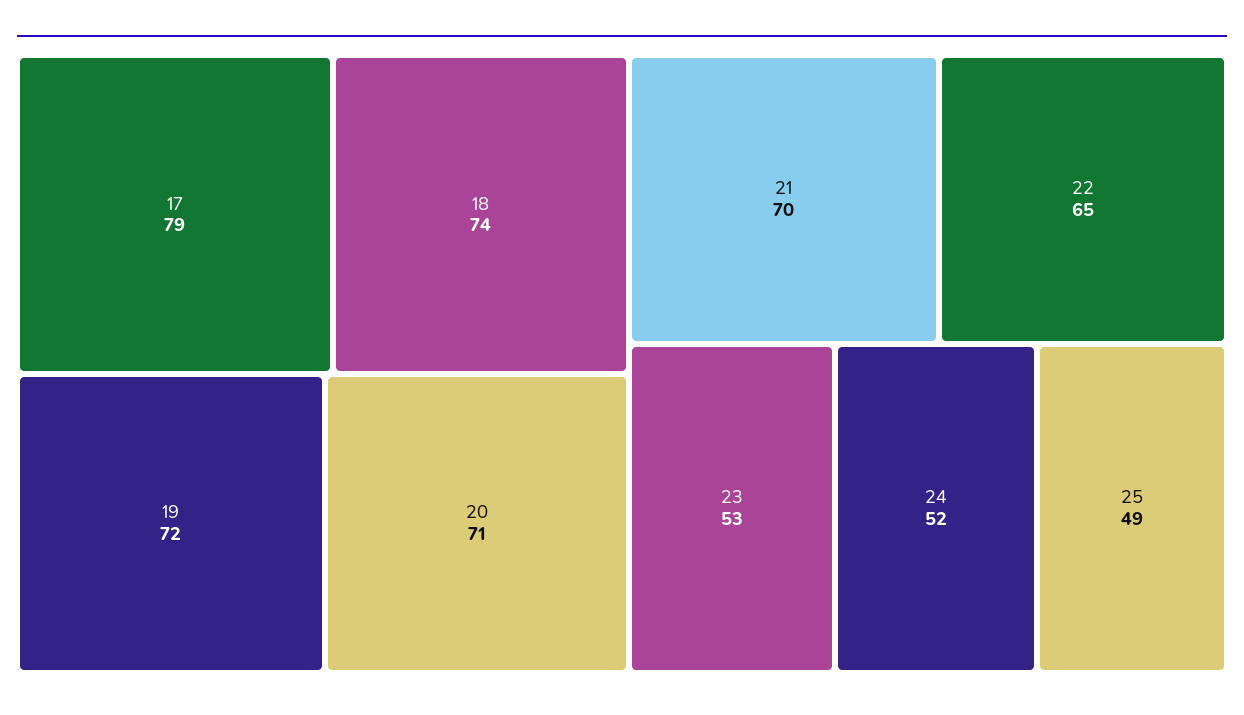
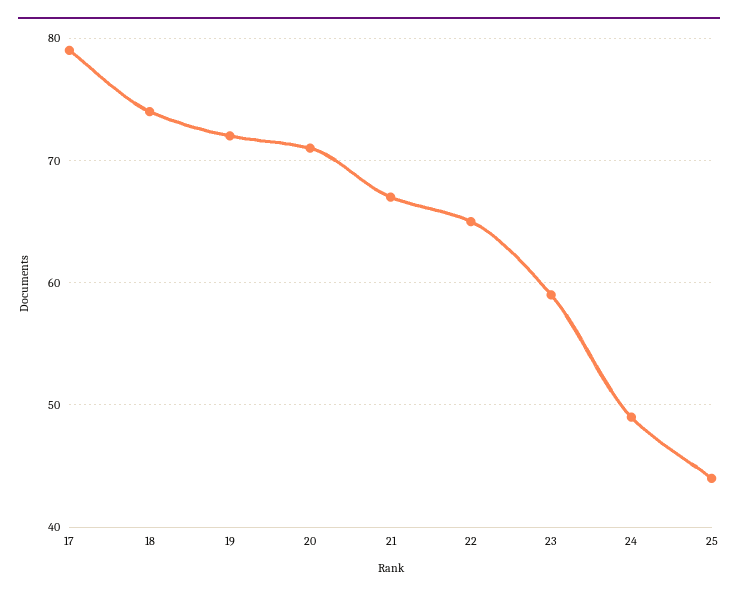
21: 70 -> 67
23: 53 -> 59
24: 52 -> 49
25: 49 -> 44

